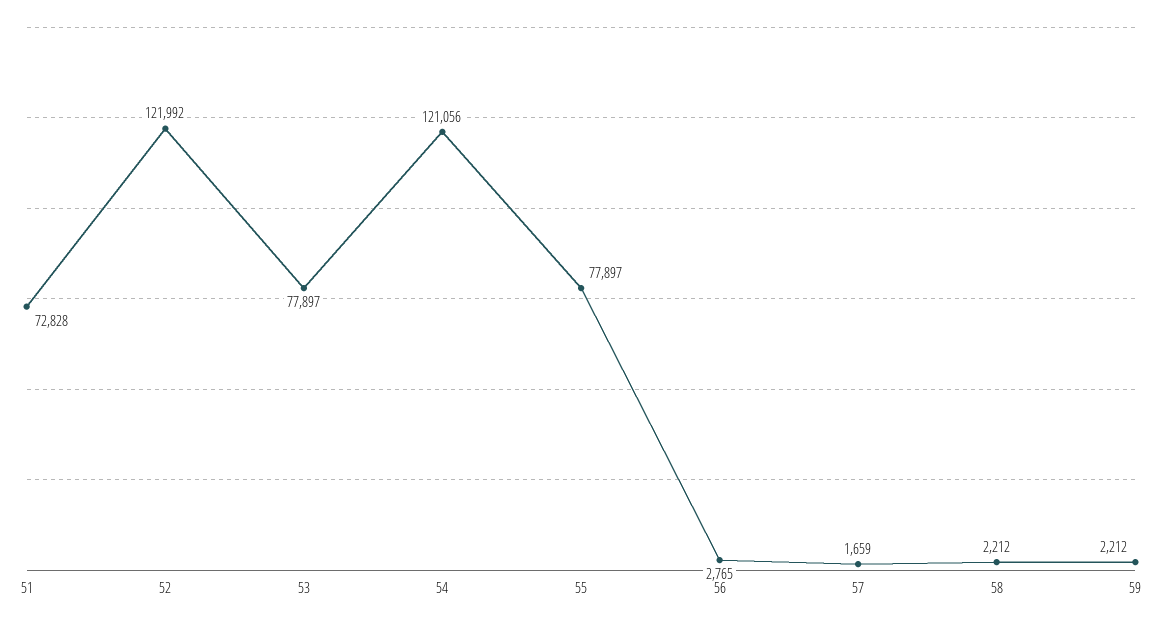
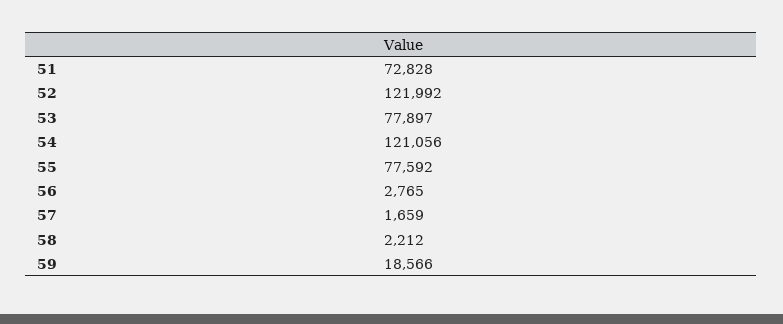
55: 77897 -> 77592
59: 2212 -> 18566

